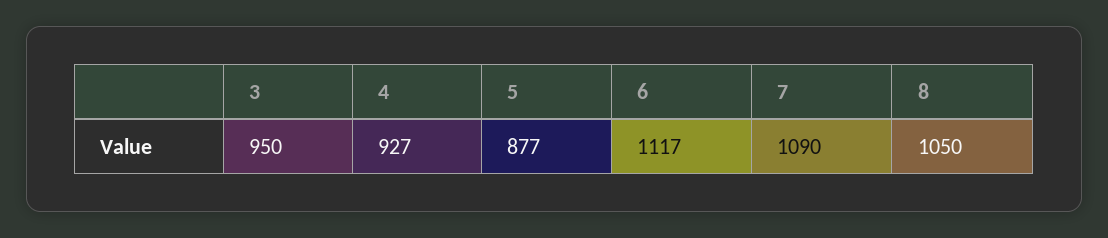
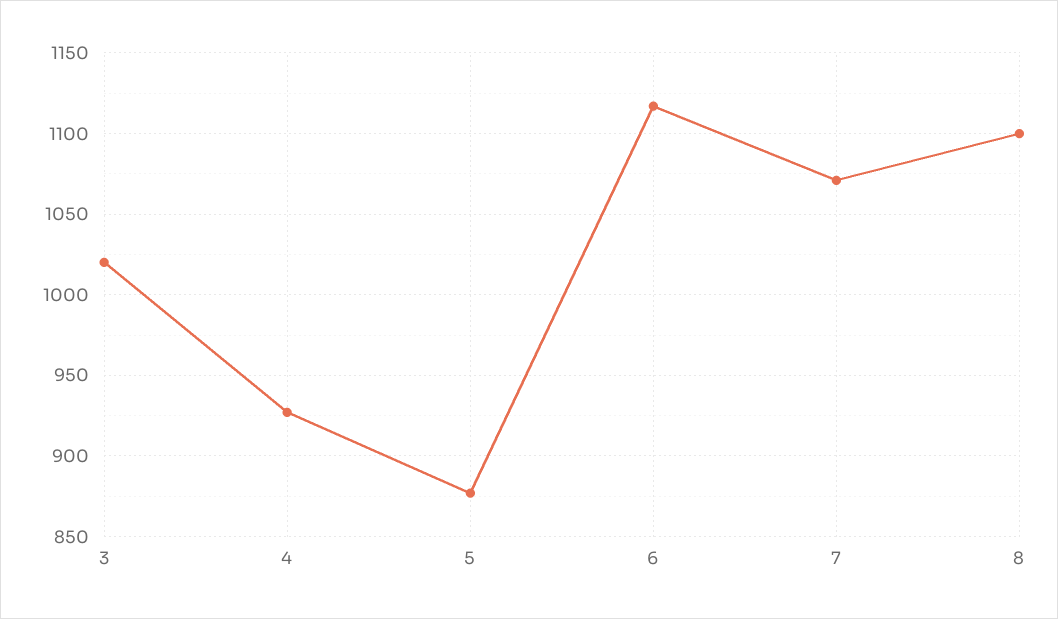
3: 950 -> 1020
7: 1090 -> 1070
8: 1050 -> 1100

